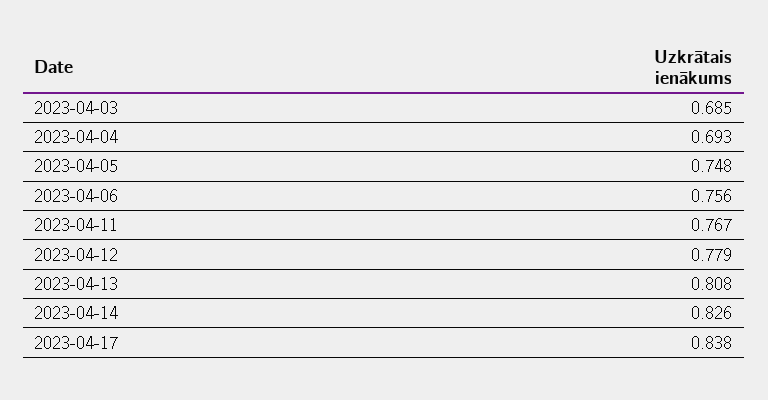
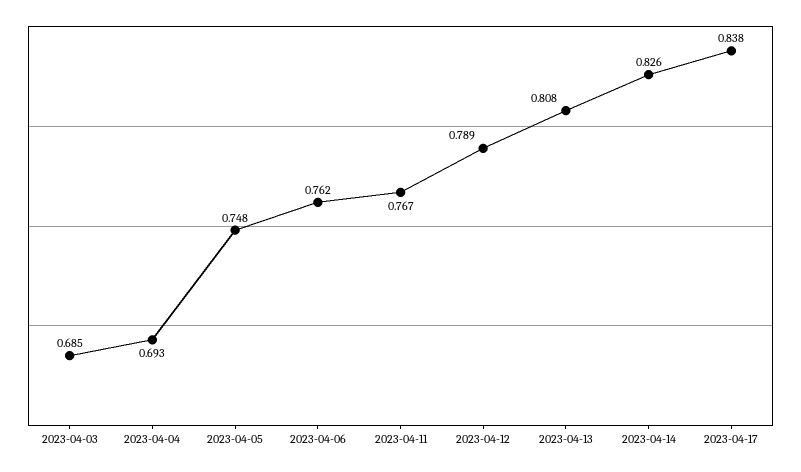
2023-04-06: 0.756 -> 0.762
2023-04-12: 0.779 -> 0.789

